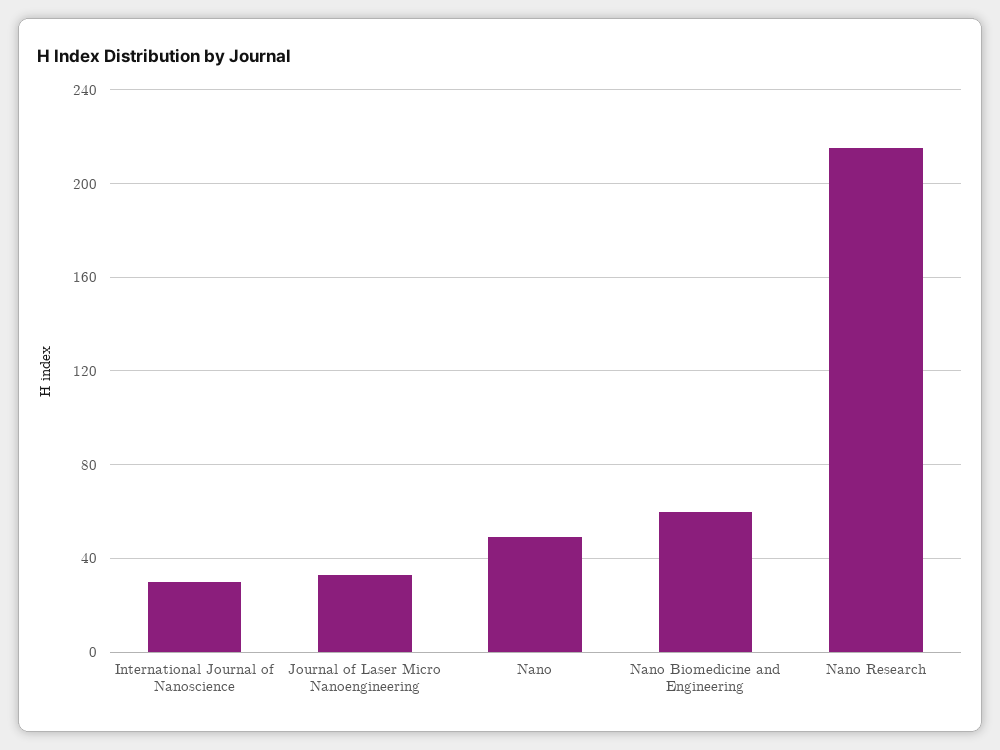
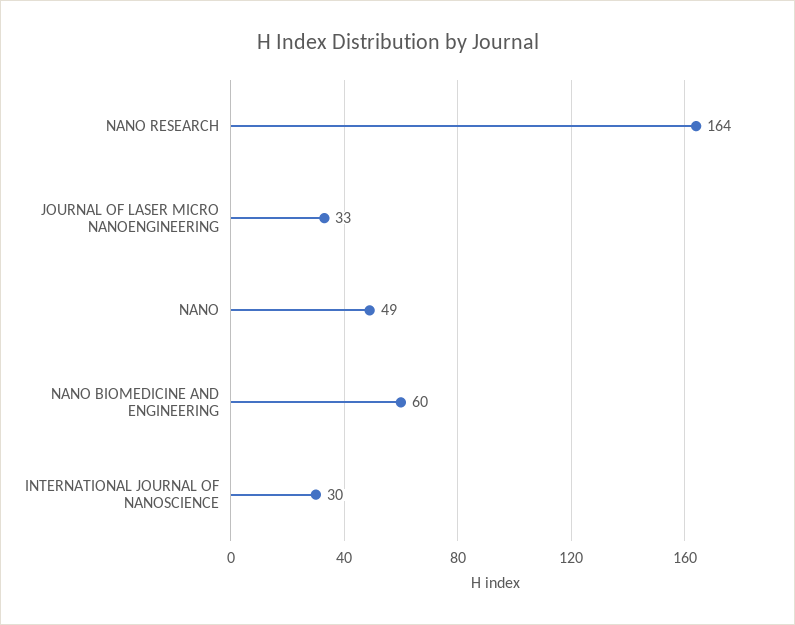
Nano Research: 215 -> 164

